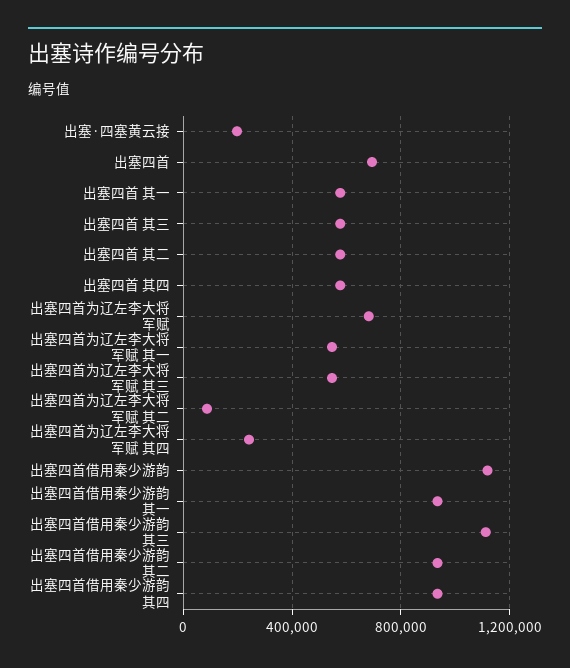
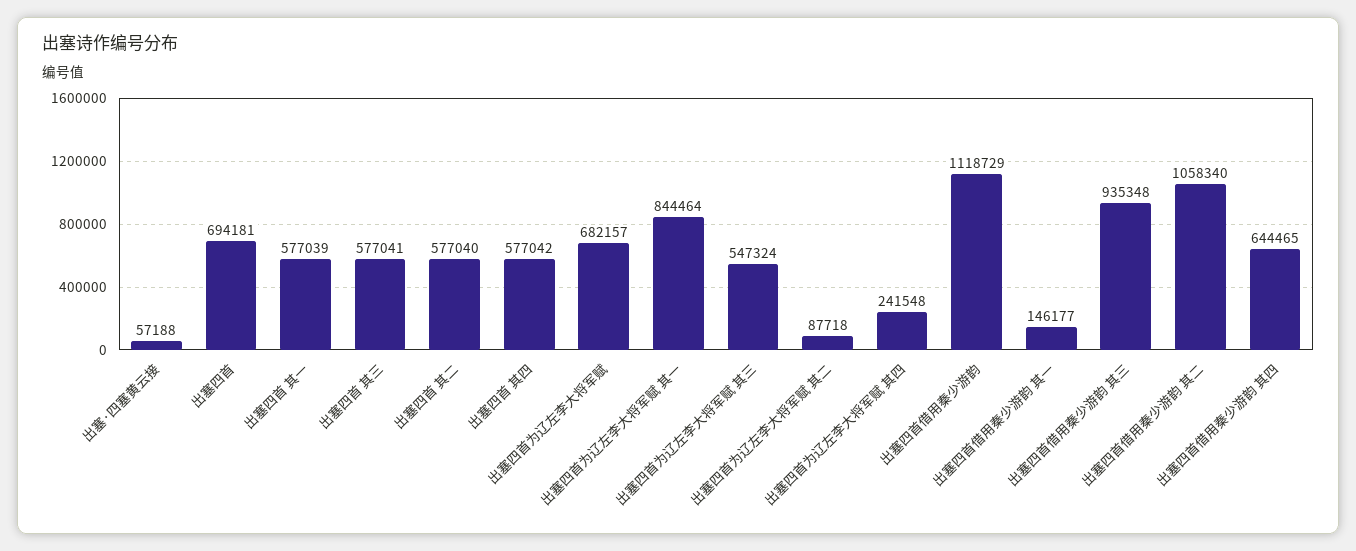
出塞·四塞黄云接: 200000 -> 57188
出塞四首为辽左李大将军赋 其一: 550000 -> 844464
出塞四首借用秦少游韵 其一: 950000 -> 146177
出塞四首借用秦少游韵 其三: 1100000 -> 935348
出塞四首借用秦少游韵 其二: 950000 -> 1058340
出塞四首借用秦少游韵 其四: 950000 -> 644465

